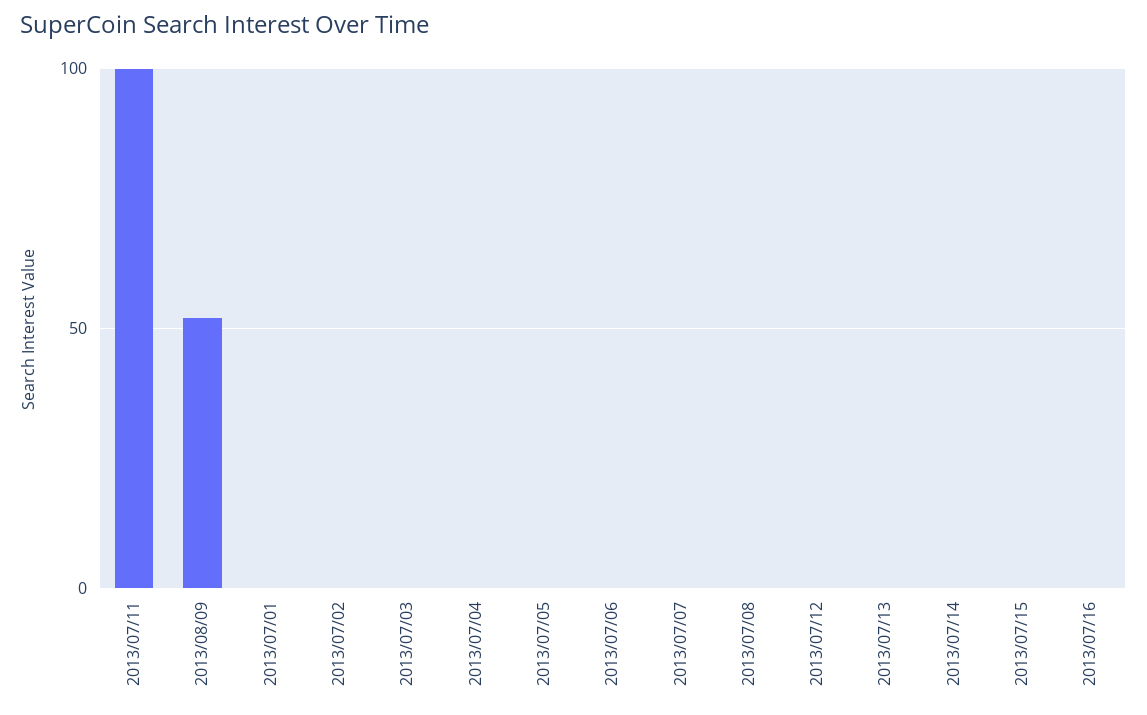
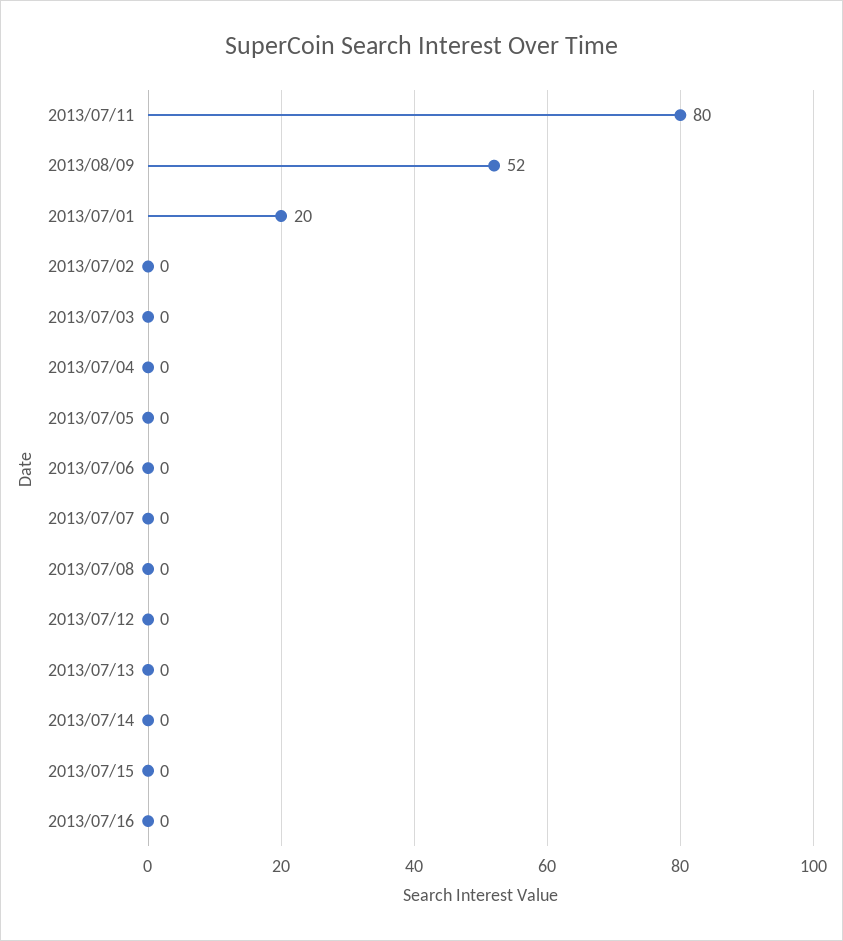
2013/07/11: 100 -> 80
2013/07/01: 0 -> 20

